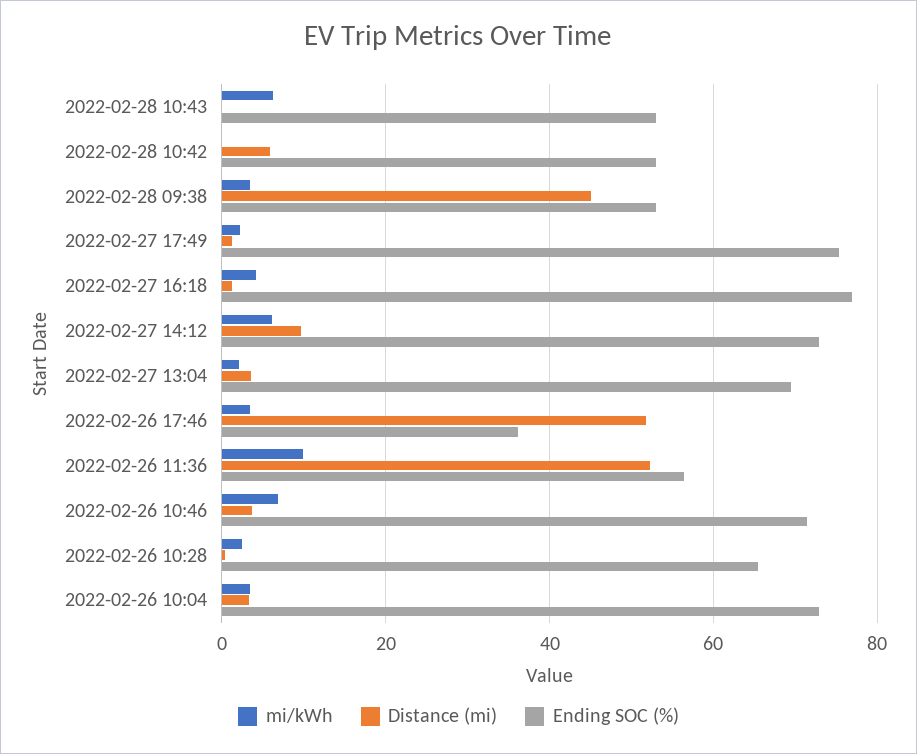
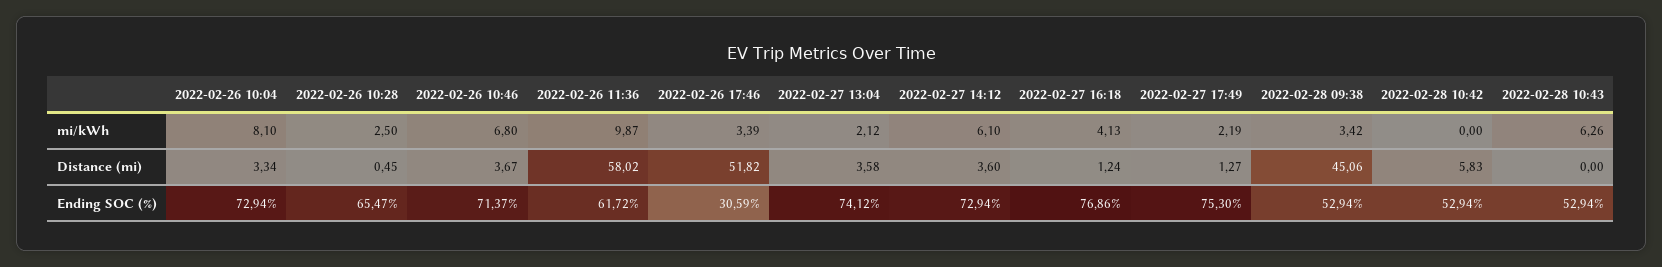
Distance (mi), 2022-02-27 14:12: 10 -> 3.6
Ending SOC (%), 2022-02-27 13:04: 70 -> 74.12
Ending SOC (%), 2022-02-26 17:46: 36 -> 30.59
Distance (mi), 2022-02-26 11:36: 52 -> 58.02
Ending SOC (%), 2022-02-26 11:36: 56 -> 61.72
mi/kWh, 2022-02-26 10:04: 4 -> 8.1

